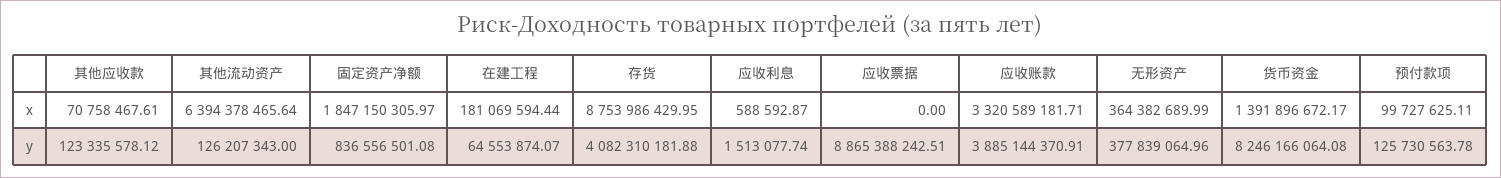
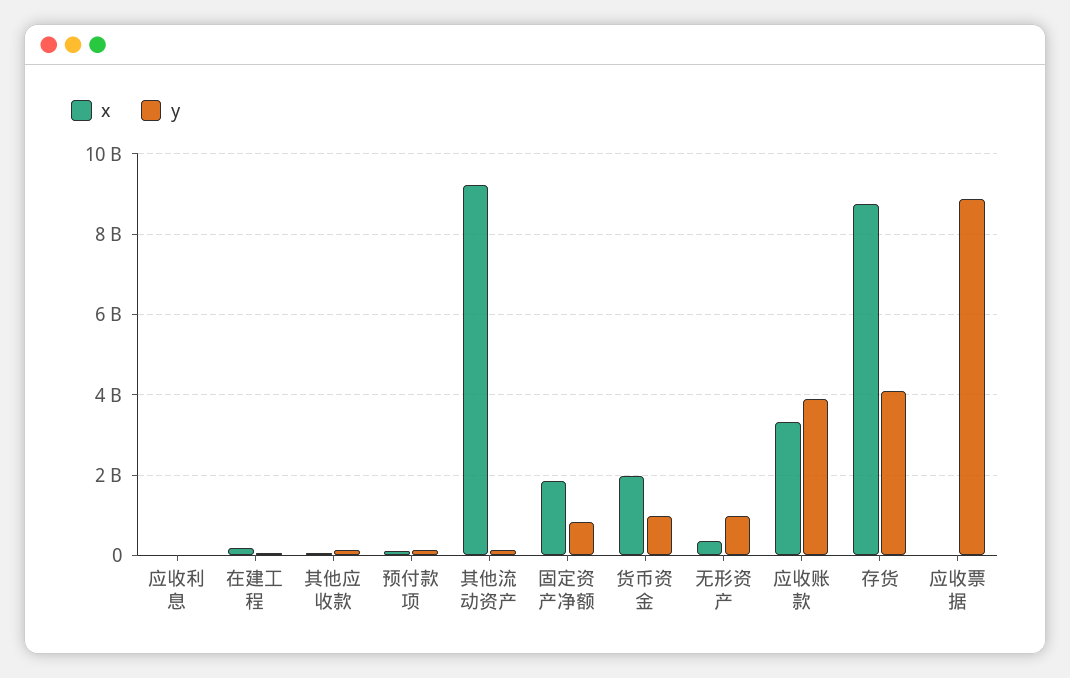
x, 其他流动资产: 6394378465.64 -> 9200000000
x, 货币资金: 1391896672.17 -> 2000000000
y, 无形资产: 377839064.96 -> 1000000000
y, 货币资金: 8246166064.08 -> 1000000000

